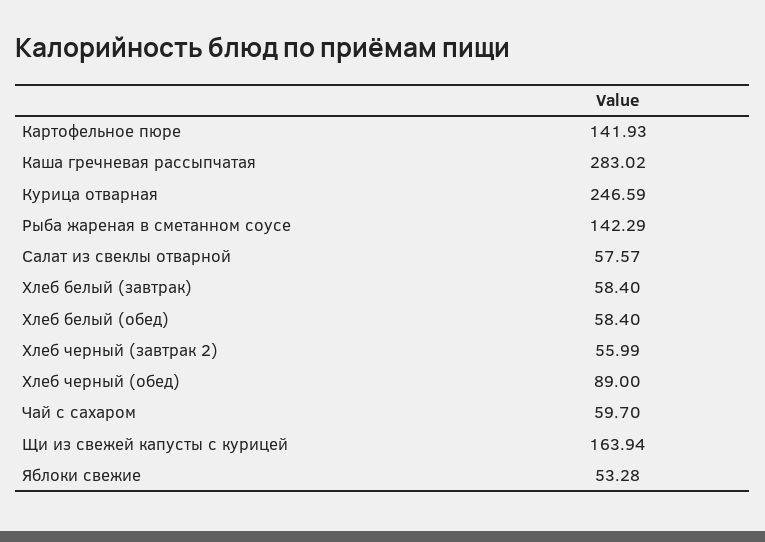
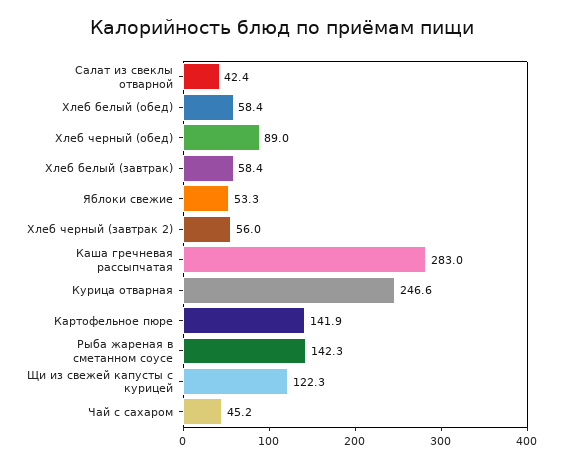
Салат из свеклы отварной: 57.57 -> 42.4
Чай с сахаром: 59.7 -> 45.2
Щи из свежей капусты с курицей: 163.94 -> 122.3

